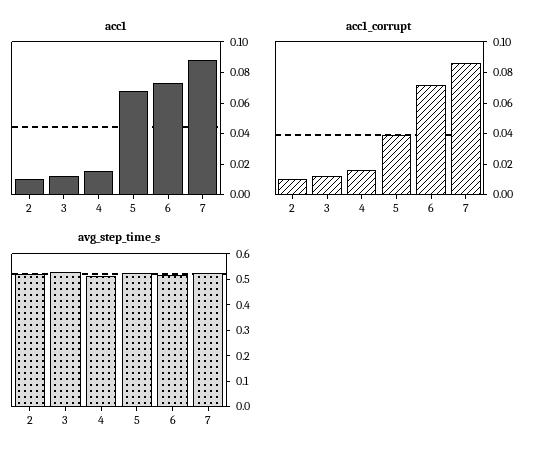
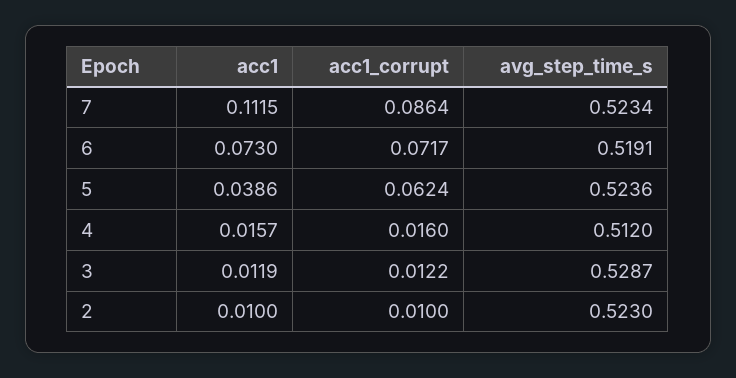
acc1, 5: 0.07 -> 0.0386
acc1, 7: 0.09 -> 0.1115
acc1_corrupt, 5: 0.04 -> 0.0624

